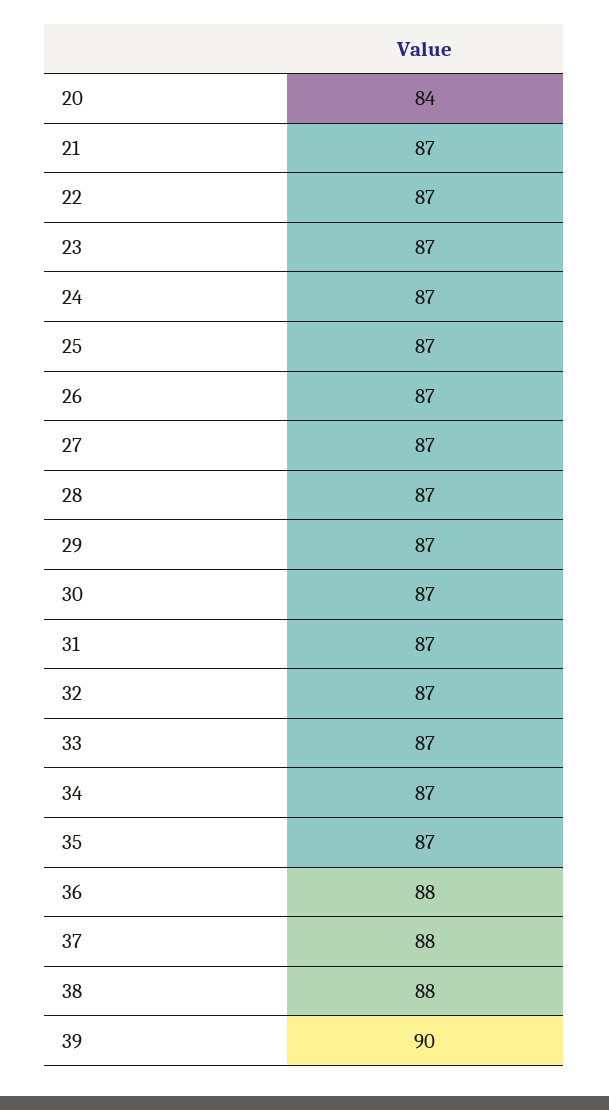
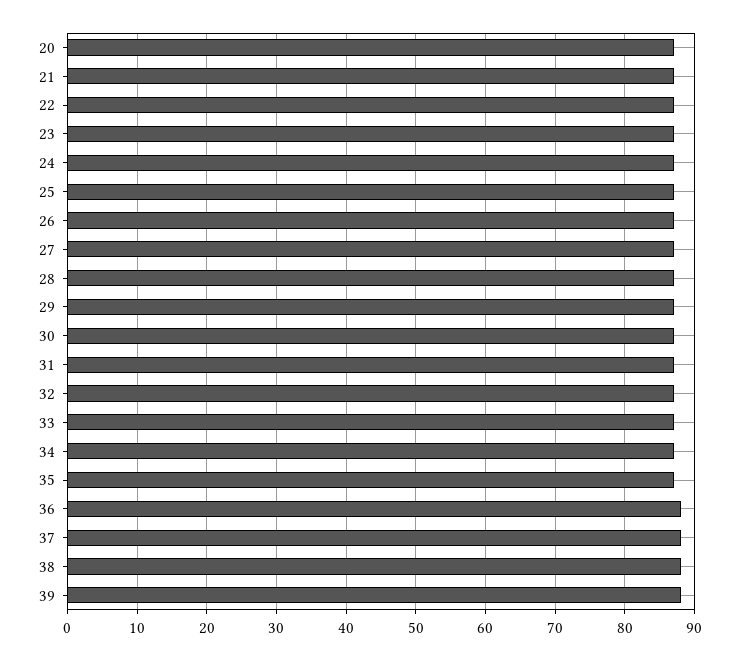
20: 84 -> 87
39: 90 -> 88

